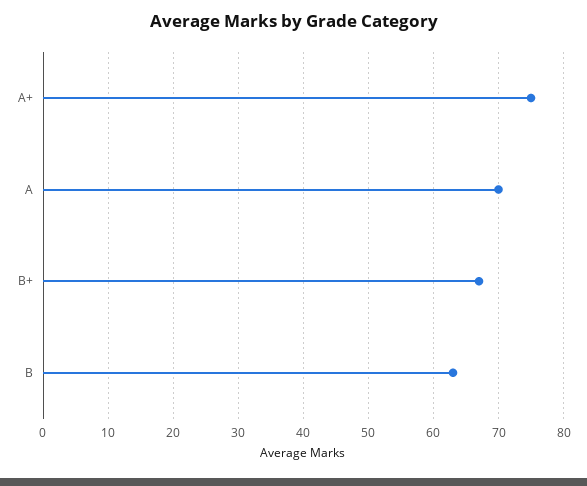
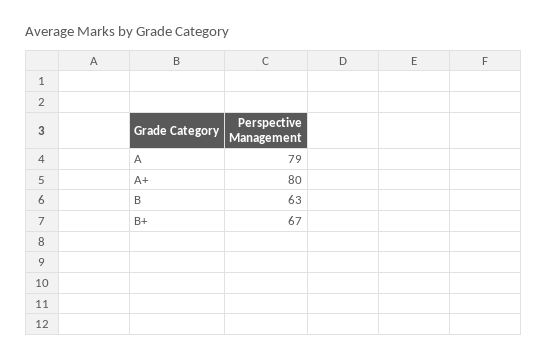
A+: 75 -> 80
A: 70 -> 79

